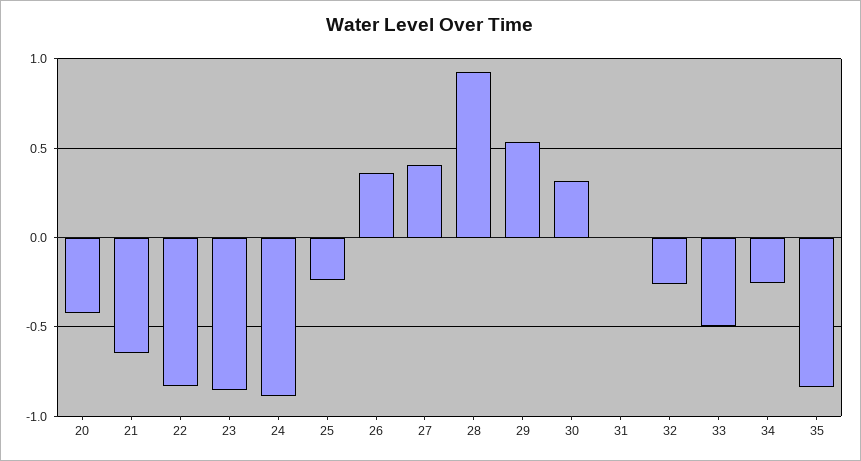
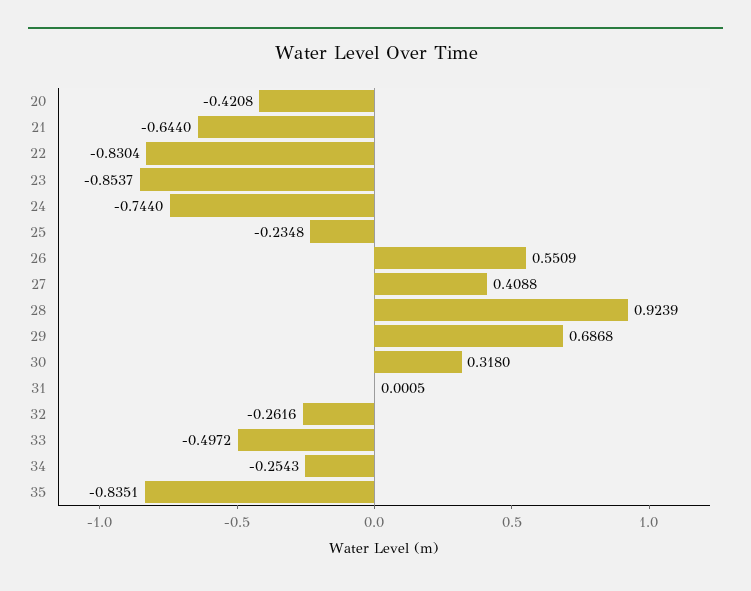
24: -0.9 -> -0.744
26: 0.35 -> 0.5509
29: 0.55 -> 0.6868

